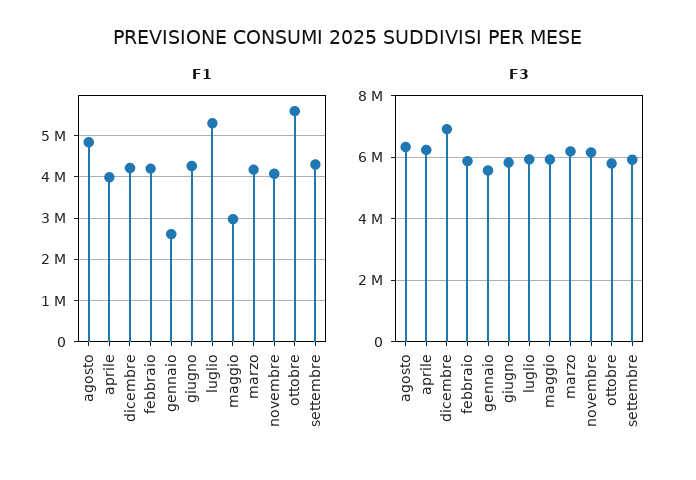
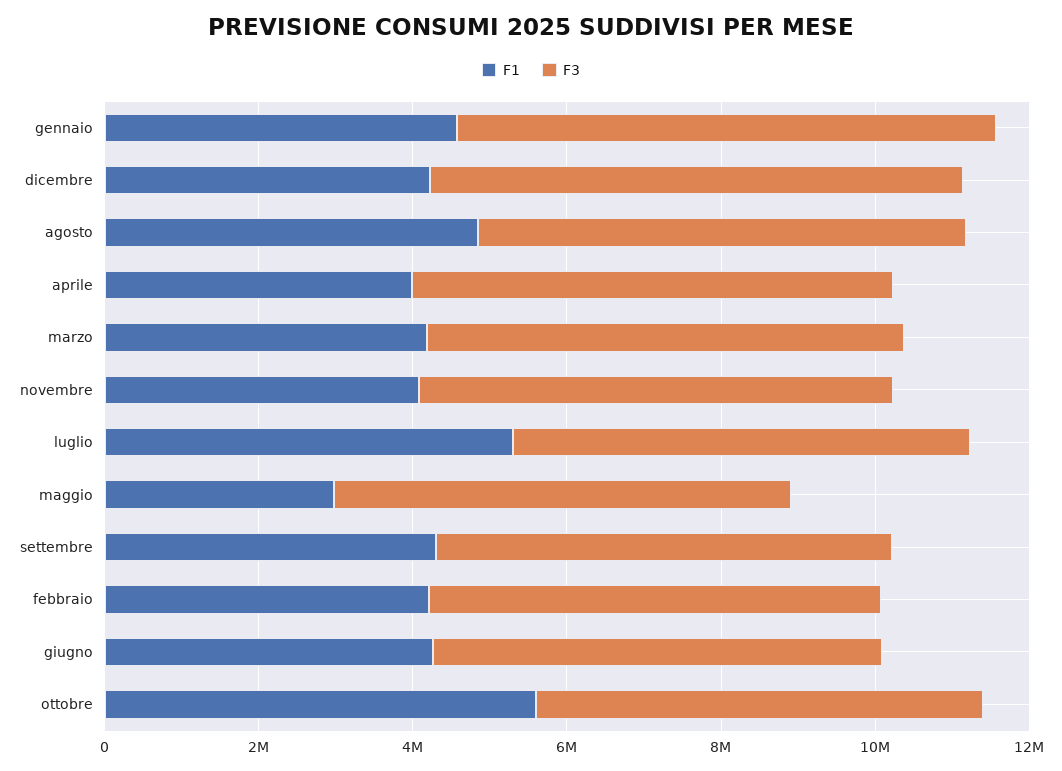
F1, gennaio: 2600000 -> 4500000
F3, gennaio: 5600000 -> 7000000

